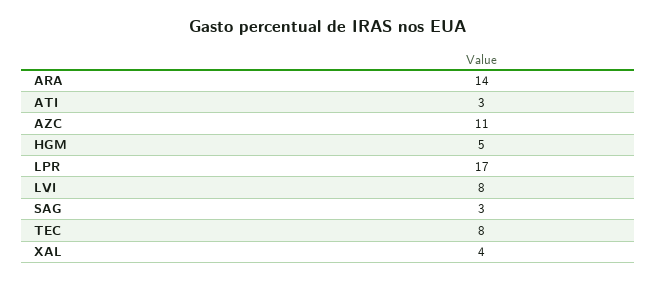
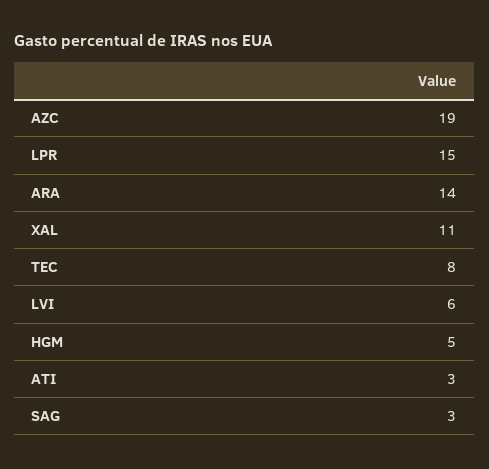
AZC: 11 -> 19
LPR: 17 -> 15
LVI: 8 -> 6
XAL: 4 -> 11

